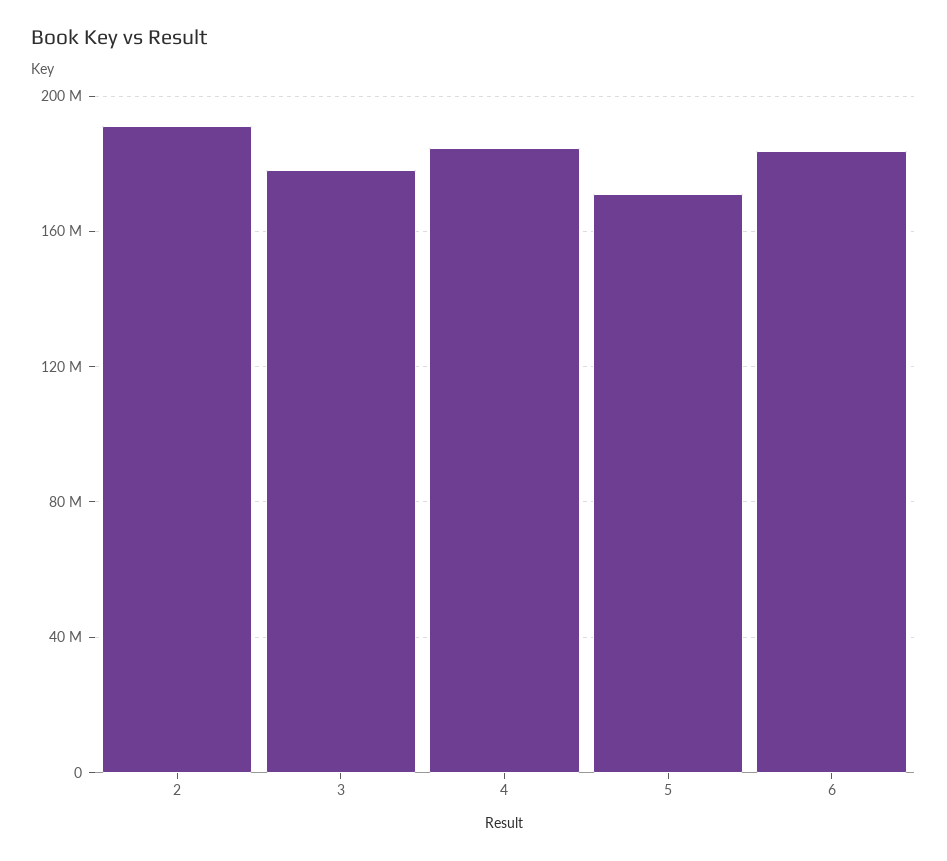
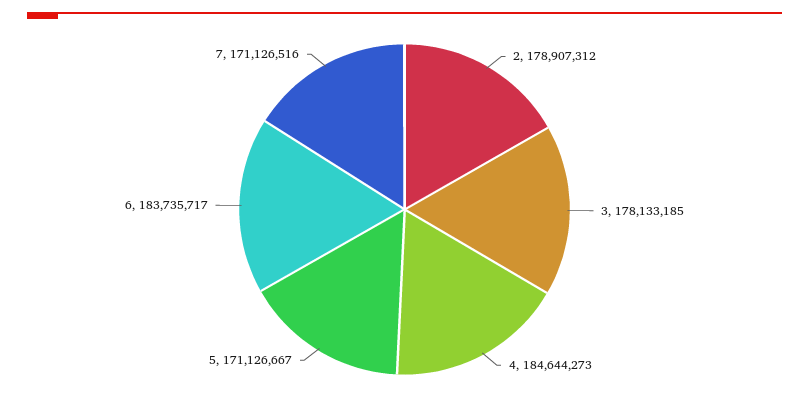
2: 190000000 -> 178907312
7: none -> 171126516

